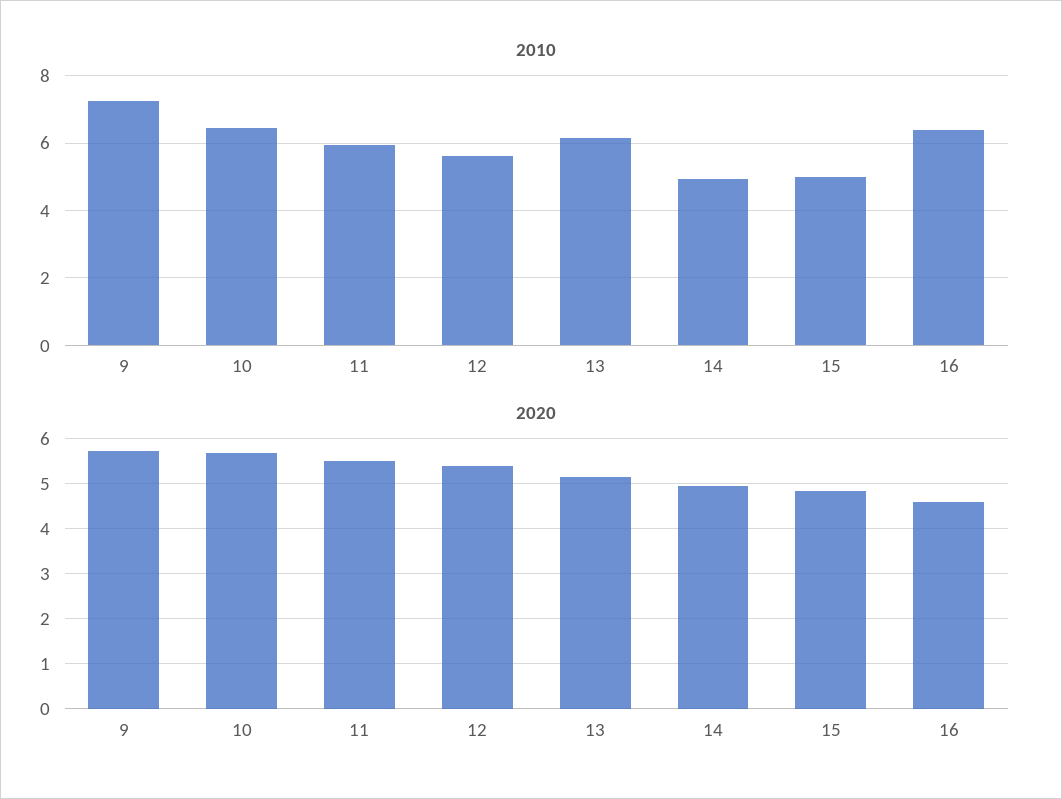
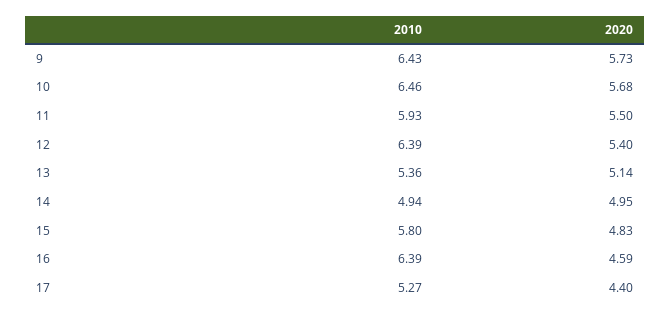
2010, 9: 7.2 -> 6.43
2010, 12: 5.6 -> 6.39
2010, 13: 6.2 -> 5.36
2010, 15: 5 -> 5.8
2010, 17: none -> 5.27
2020, 17: none -> 4.4

